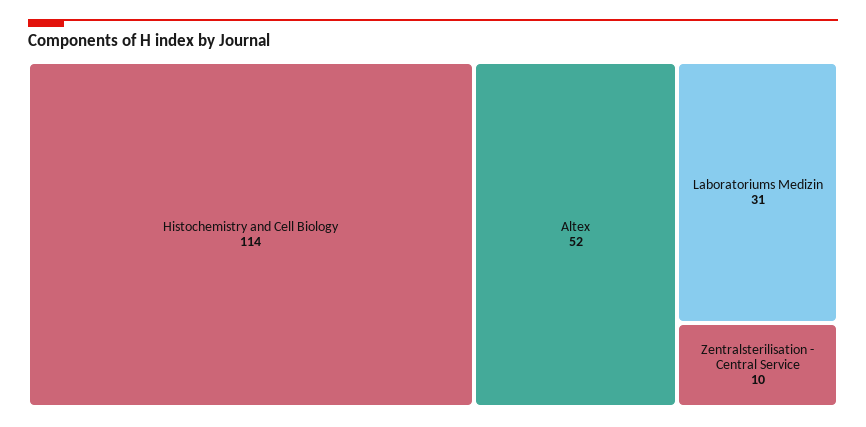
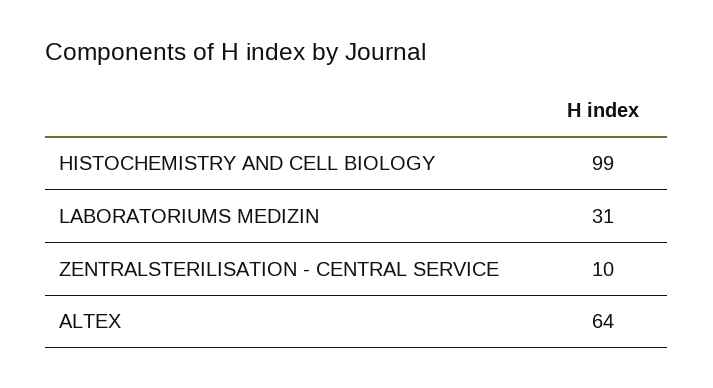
Histochemistry and Cell Biology: 114 -> 99
Altex: 52 -> 64

